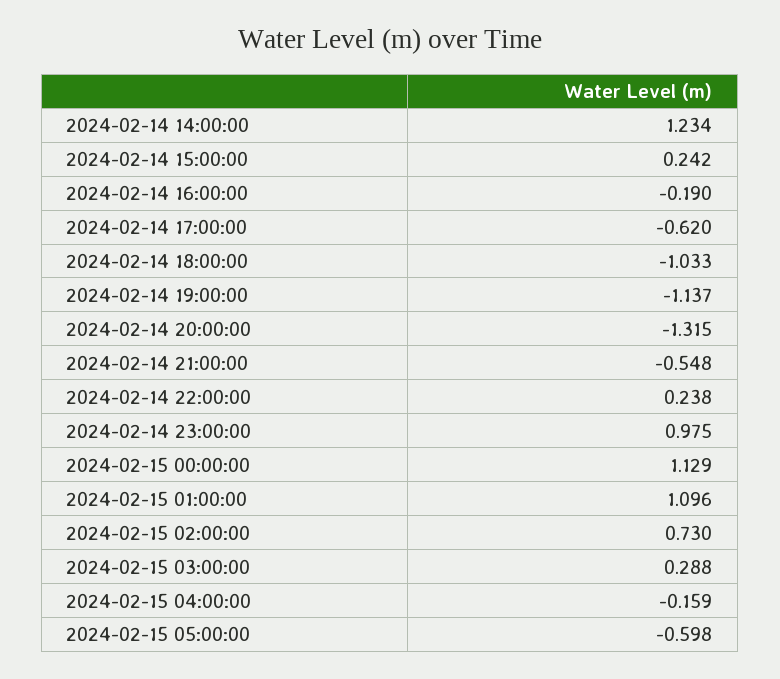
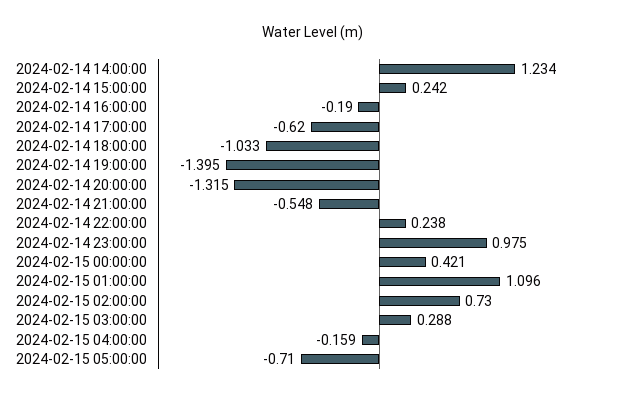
2024-02-14 19:00:00: -1.137 -> -1.395
2024-02-15 00:00:00: 1.129 -> 0.421
2024-02-15 05:00:00: -0.598 -> -0.71

